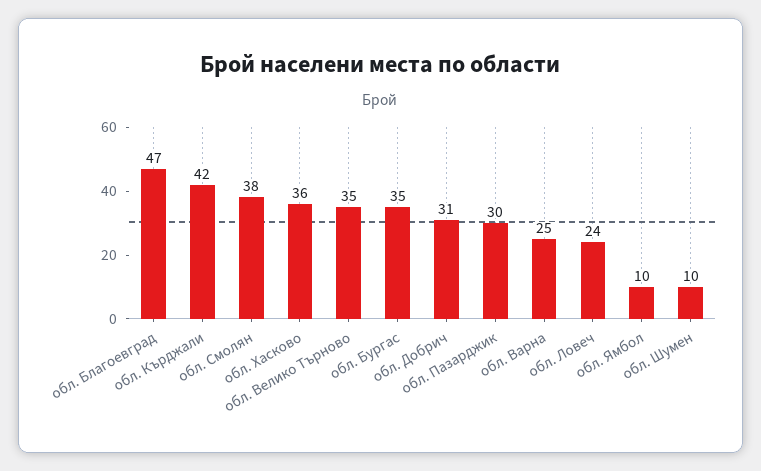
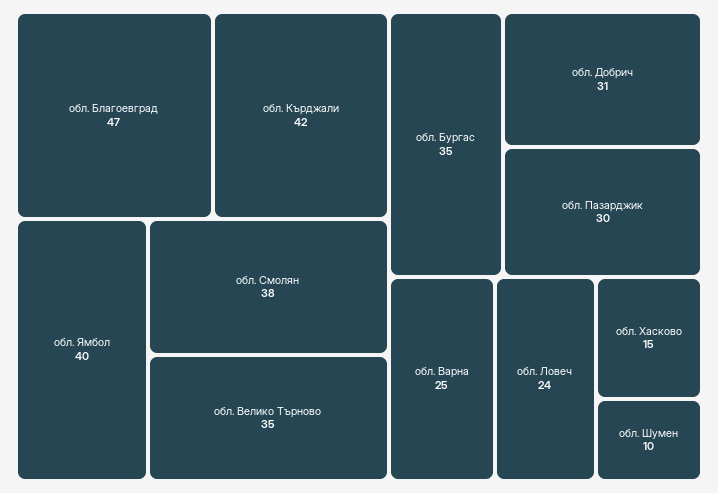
обл. Хасково: 36 -> 15
обл. Ямбол: 10 -> 40

